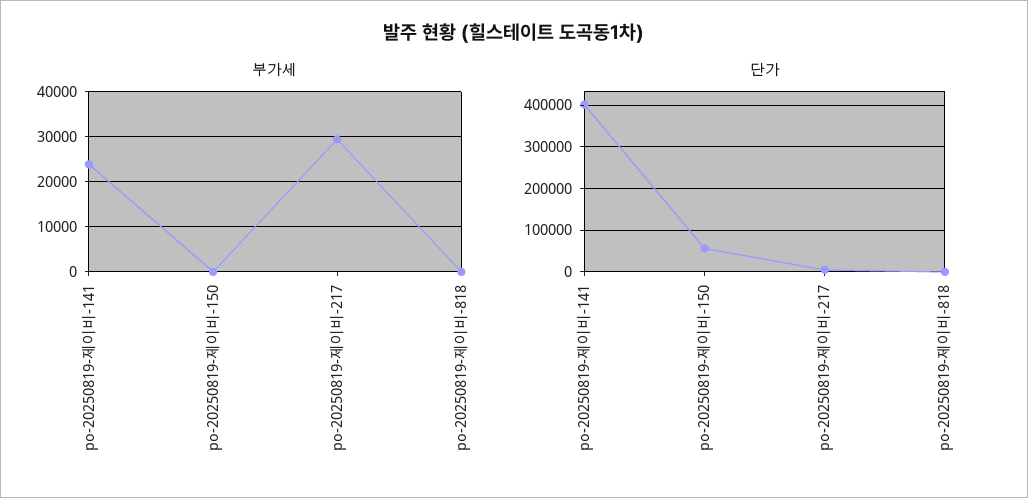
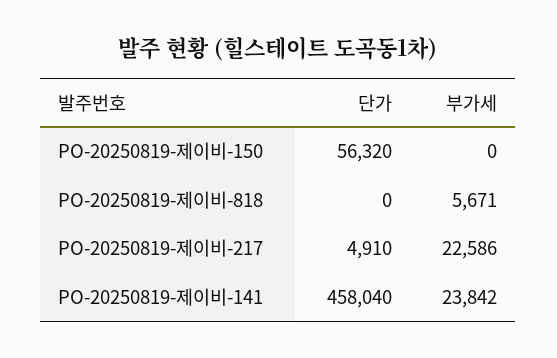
부가세, po-20250819-제이비-217: 30000 -> 22586
부가세, po-20250819-제이비-818: 0 -> 5671
단가, po-20250819-제이비-141: 400000 -> 458040

